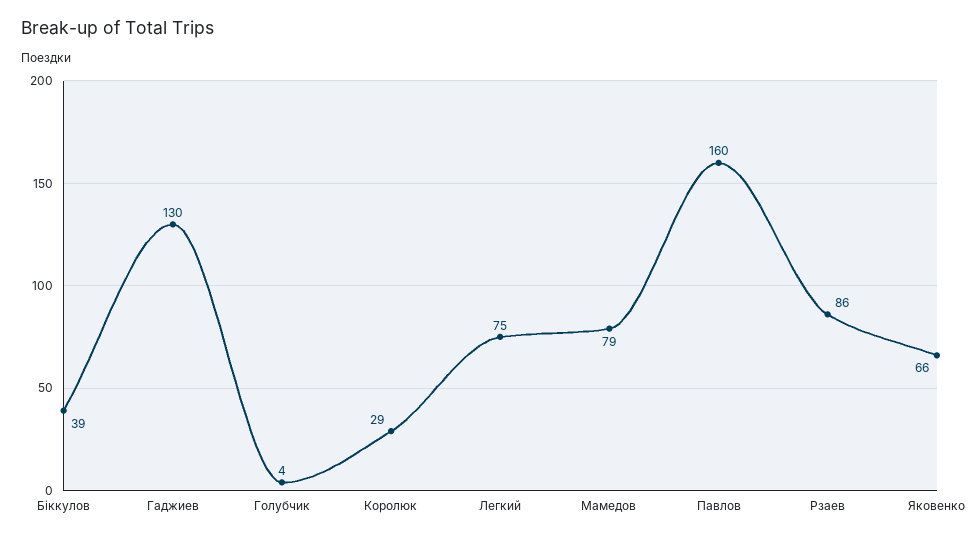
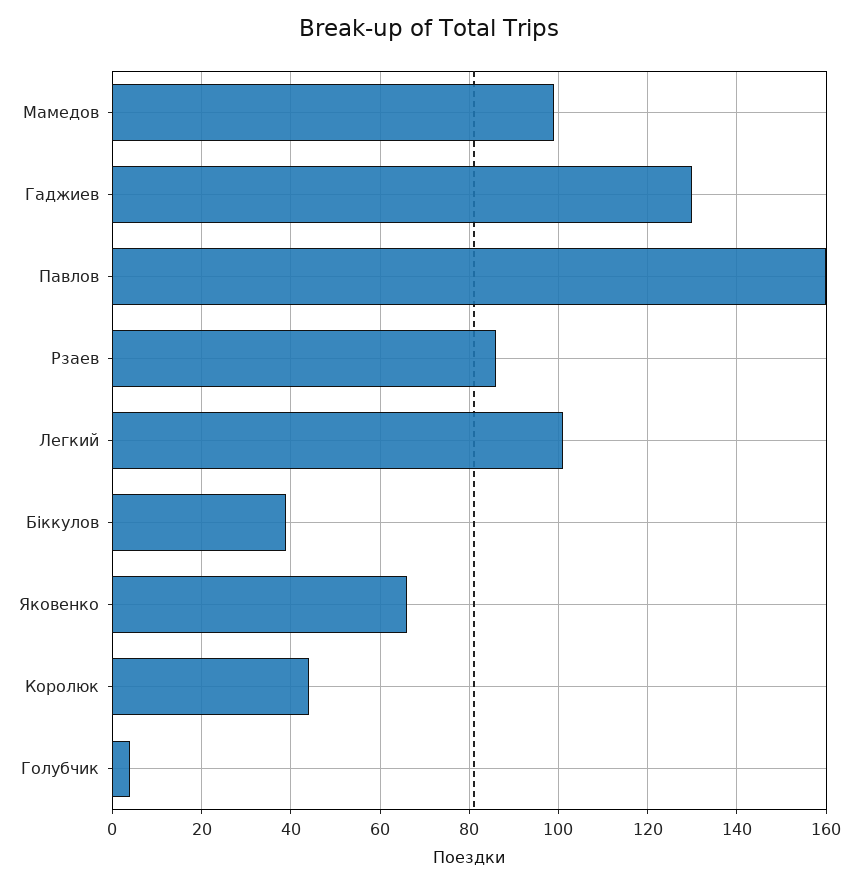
Королюк: 29 -> 45
Легкий: 75 -> 100
Мамедов: 79 -> 100

